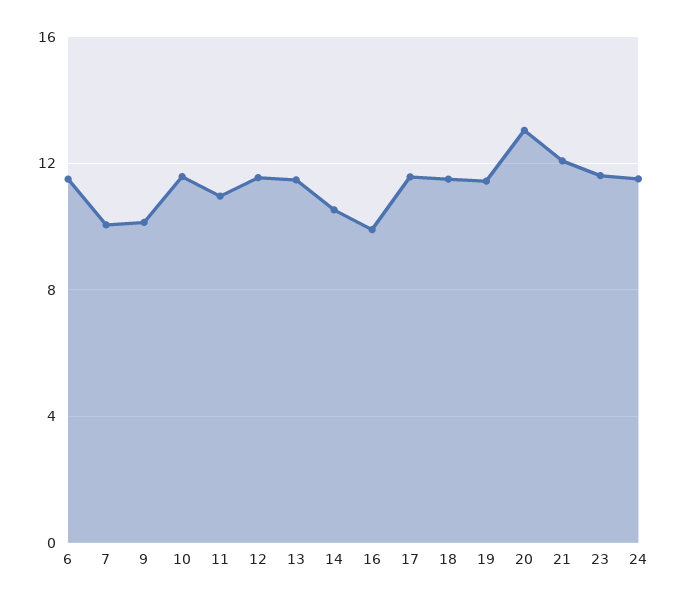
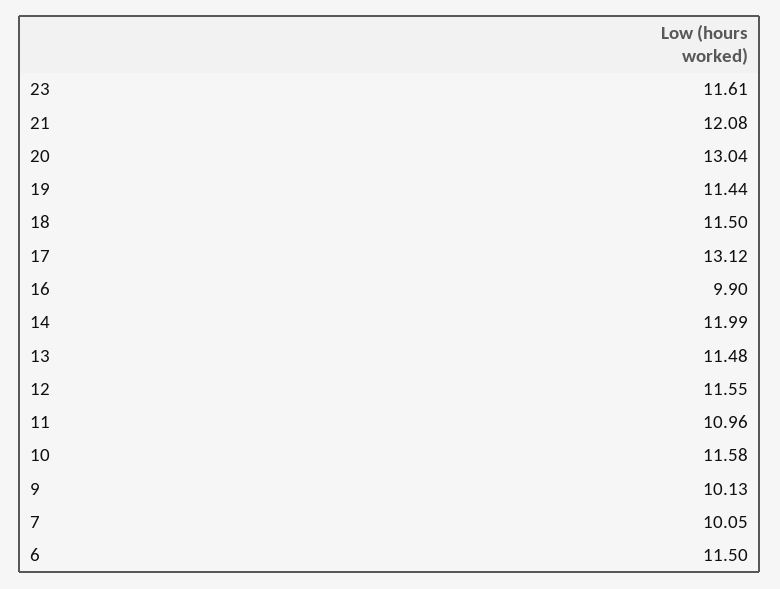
14: 10.5 -> 11.99
17: 11.5 -> 13.12
24: 11.5 -> none

